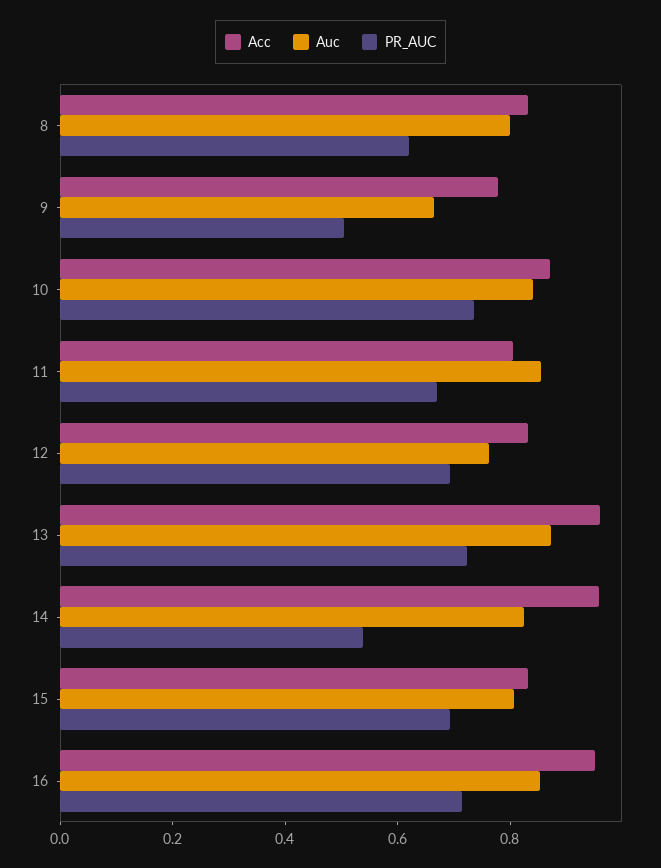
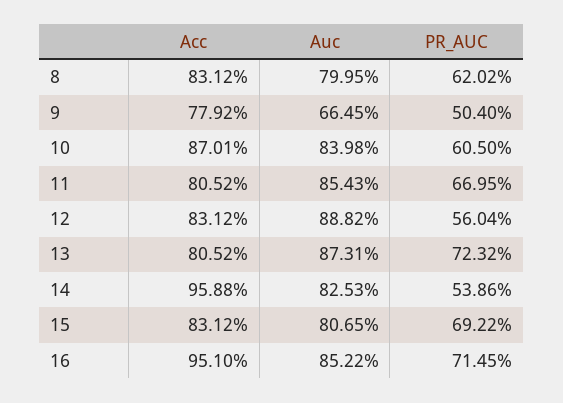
PR_AUC, 10: 0.75 -> 0.605
Auc, 12: 0.75 -> 0.8882
PR_AUC, 12: 0.7 -> 0.5604
Acc, 13: 0.95 -> 0.8052

